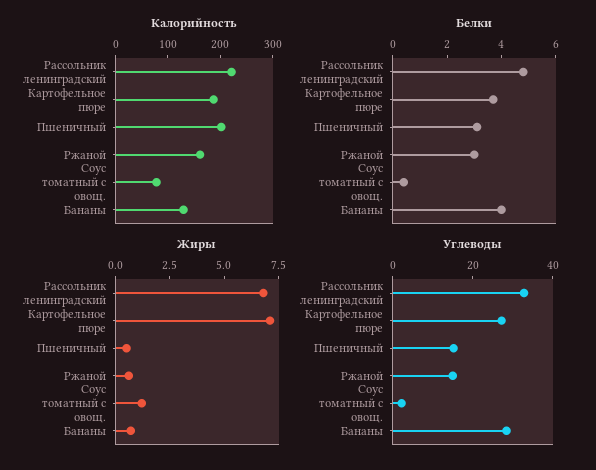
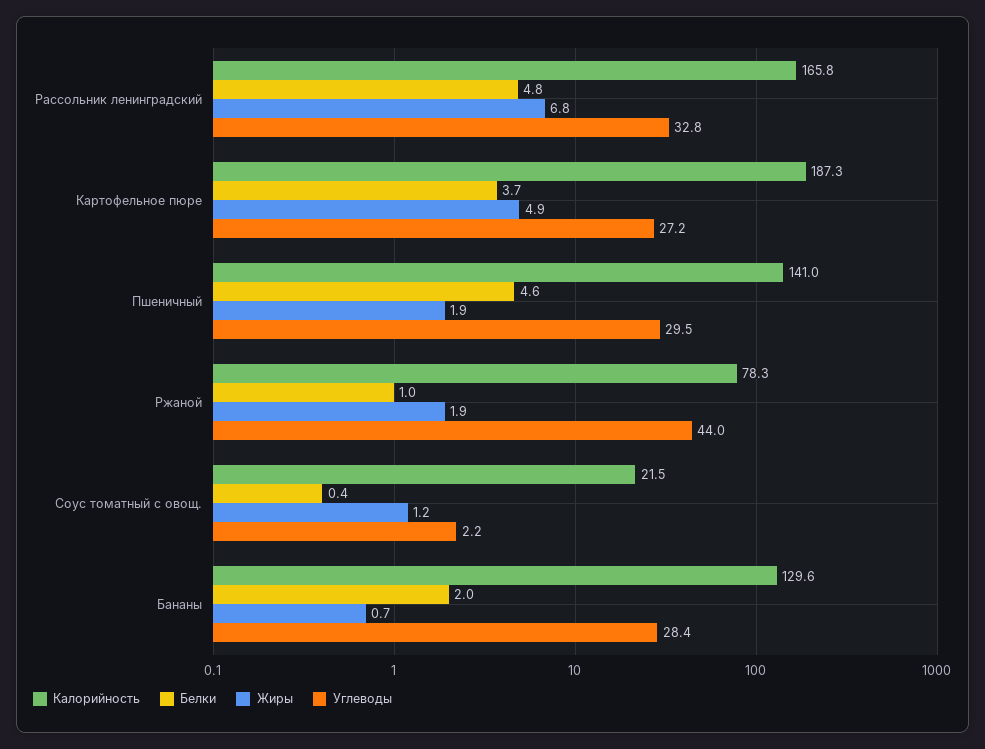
Калорийность, Рассольник ленинградский: 220 -> 165.8
Калорийность, Пшеничный: 200 -> 141
Калорийность, Ржаной: 160 -> 78.3
Калорийность, Соус томатный с овощ.: 80 -> 21.5
Белки, Пшеничный: 3 -> 4.6
Белки, Ржаной: 3 -> 1
Белки, Бананы: 4 -> 2
Жиры, Картофельное пюре: 7 -> 4.9
Жиры, Пшеничный: 0.5 -> 1.9
Жиры, Ржаной: 0.5 -> 1.9
Углеводы, Пшеничный: 15 -> 29.5
Углеводы, Ржаной: 15 -> 44

